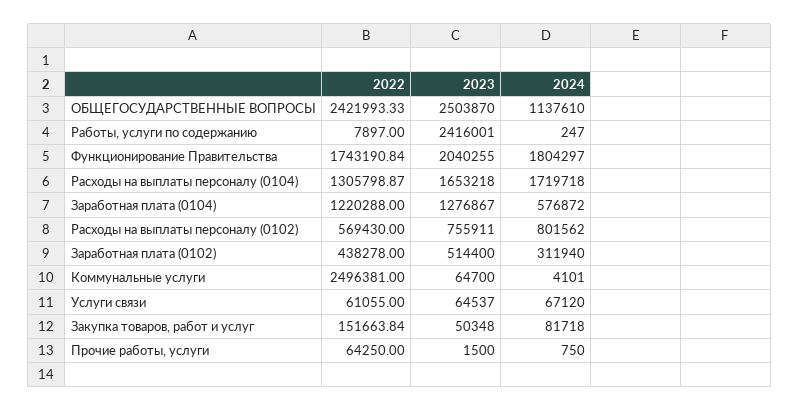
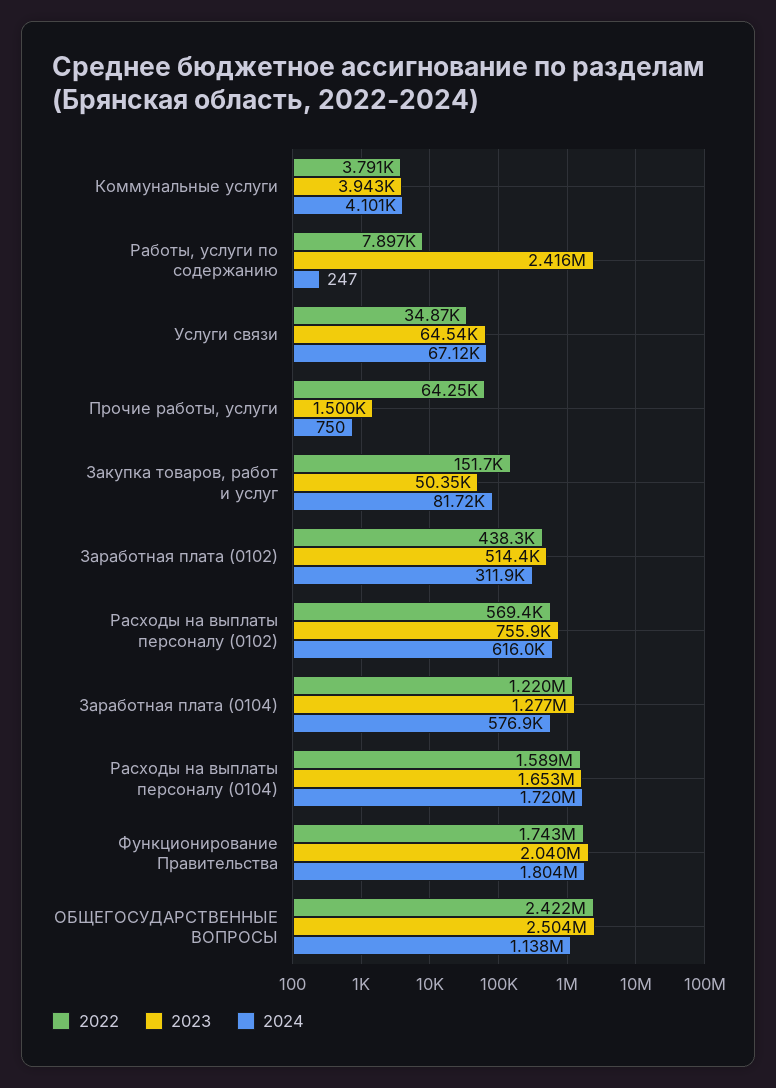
2022, Расходы на выплаты персоналу (0104): 1305798.87 -> 1589000
2024, Расходы на выплаты персоналу (0102): 801562 -> 616000
2022, Коммунальные услуги: 2496381 -> 3791
2023, Коммунальные услуги: 64700 -> 3943
2022, Услуги связи: 61055 -> 34870

